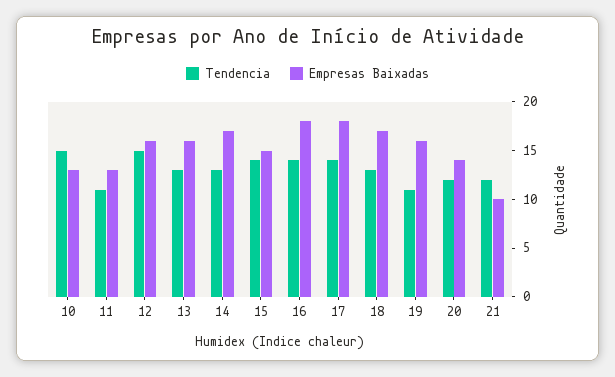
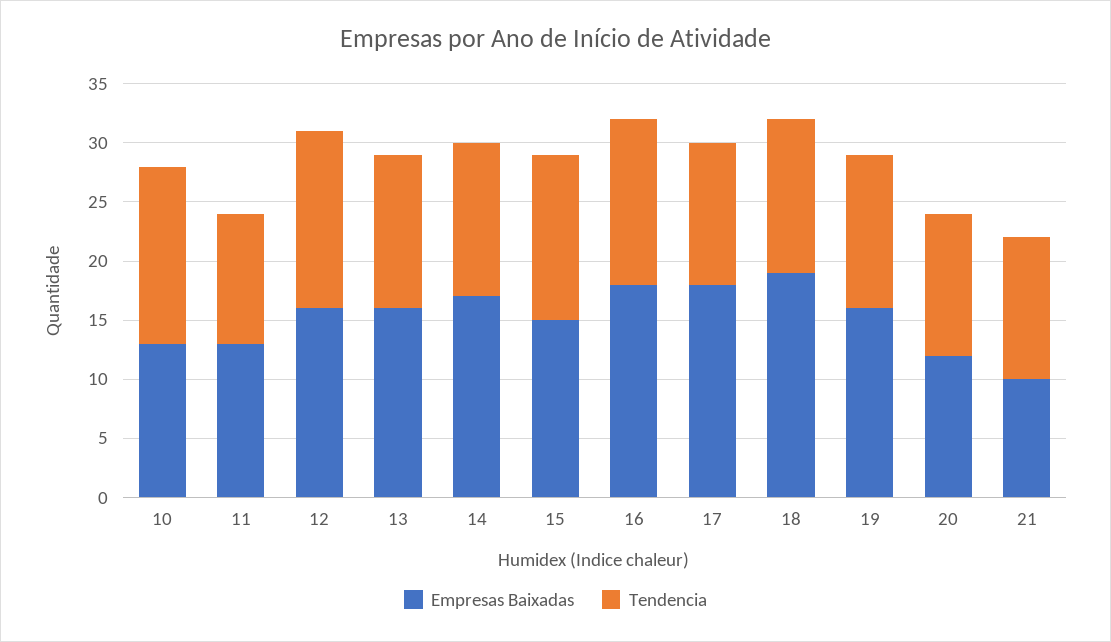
Tendencia, 17: 14 -> 12
Empresas Baixadas, 18: 17 -> 19
Tendencia, 19: 11 -> 13
Empresas Baixadas, 20: 14 -> 12

